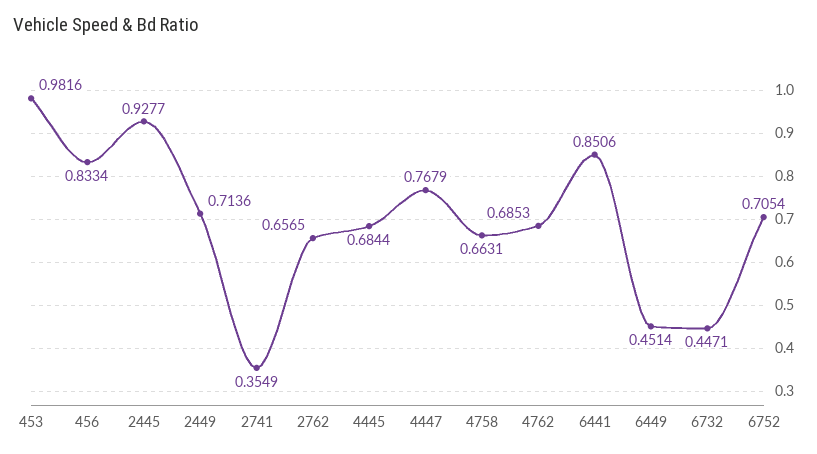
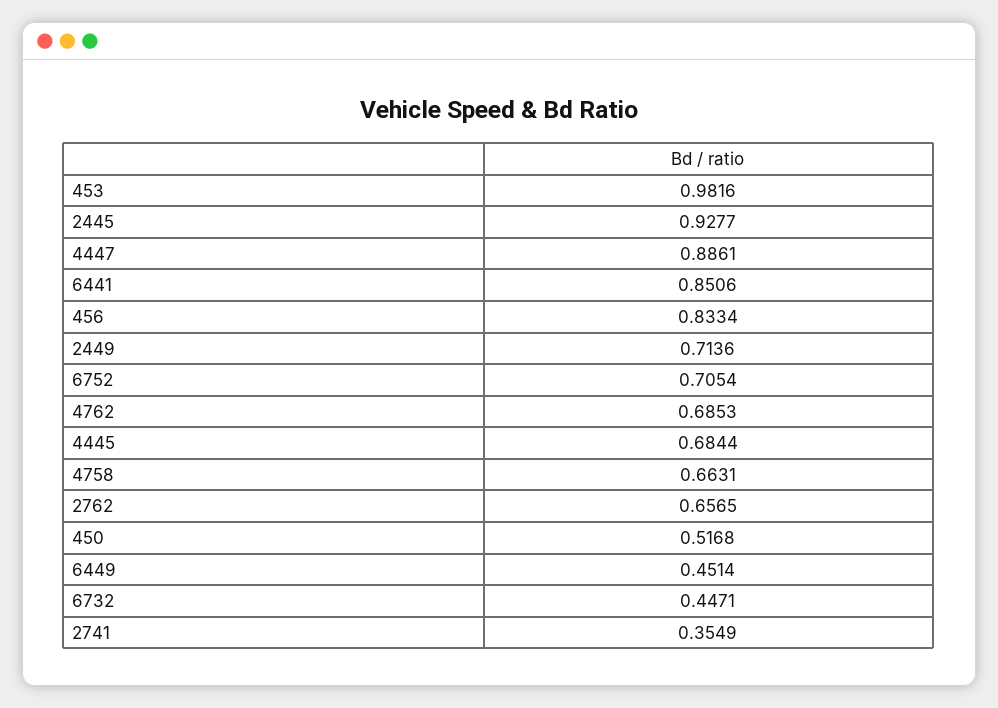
4447: 0.7679 -> 0.8861
450: none -> 0.5168

